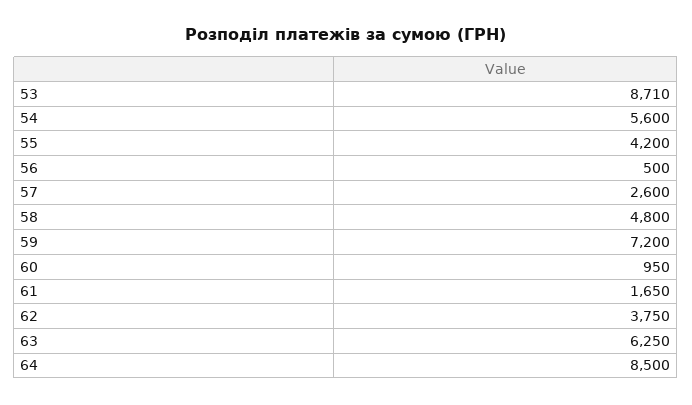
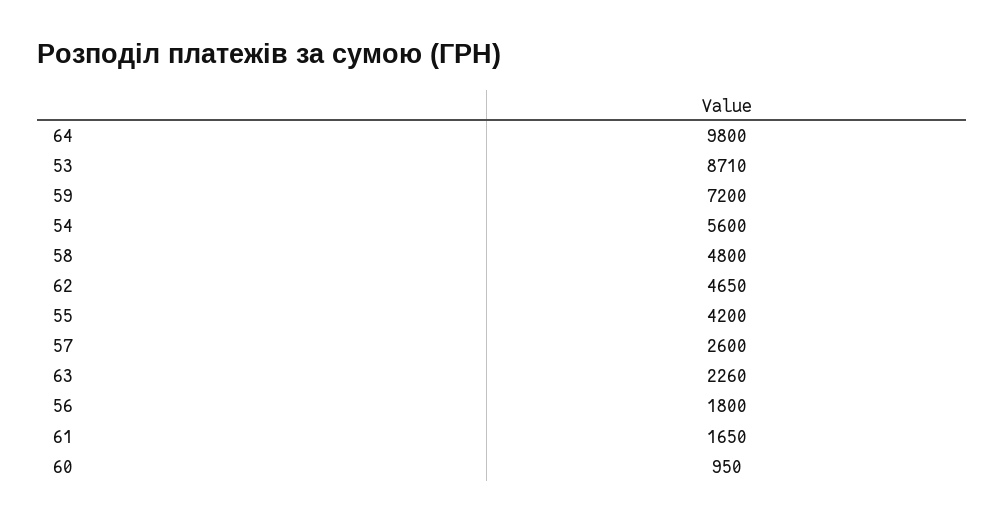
56: 500 -> 1800
62: 3750 -> 4650
63: 6250 -> 2260
64: 8500 -> 9800

